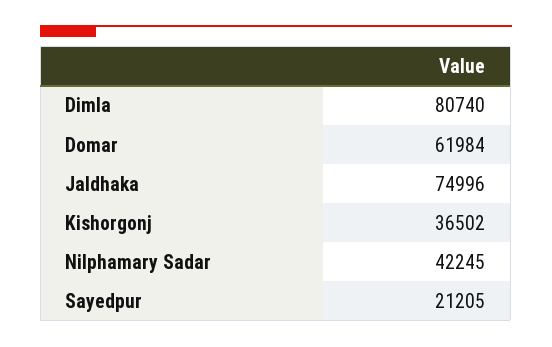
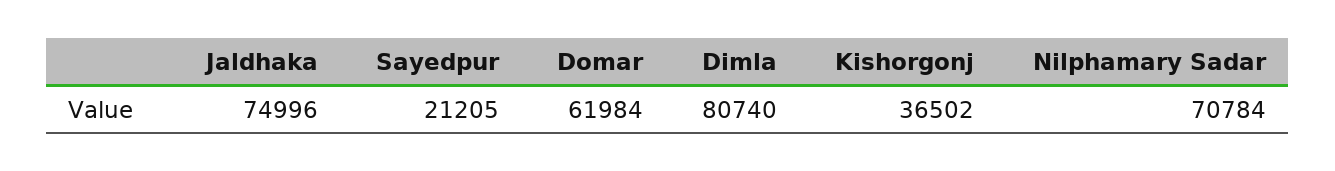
Nilphamary Sadar: 42245 -> 70784

